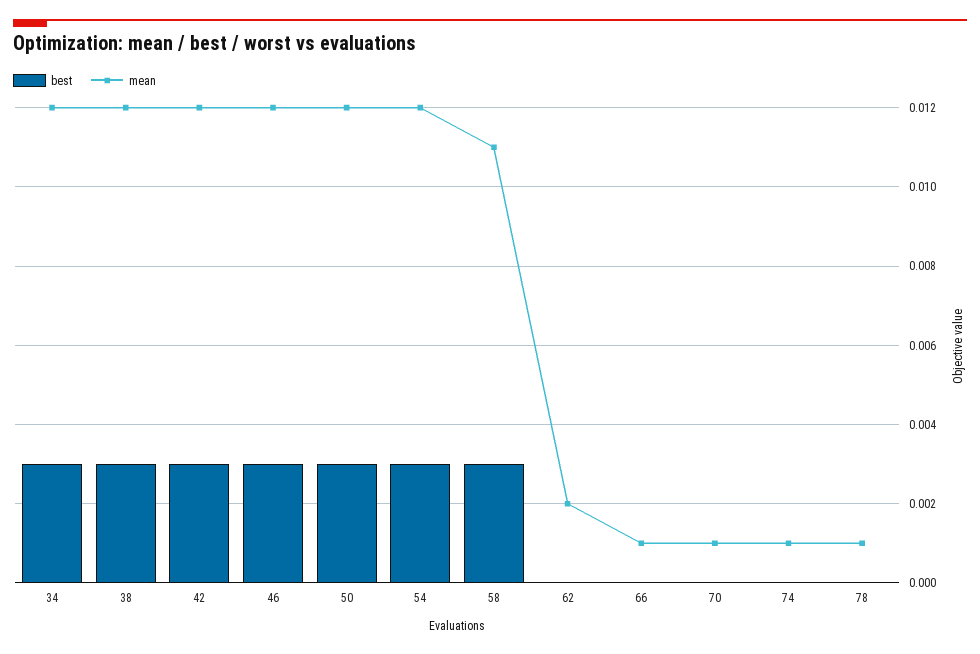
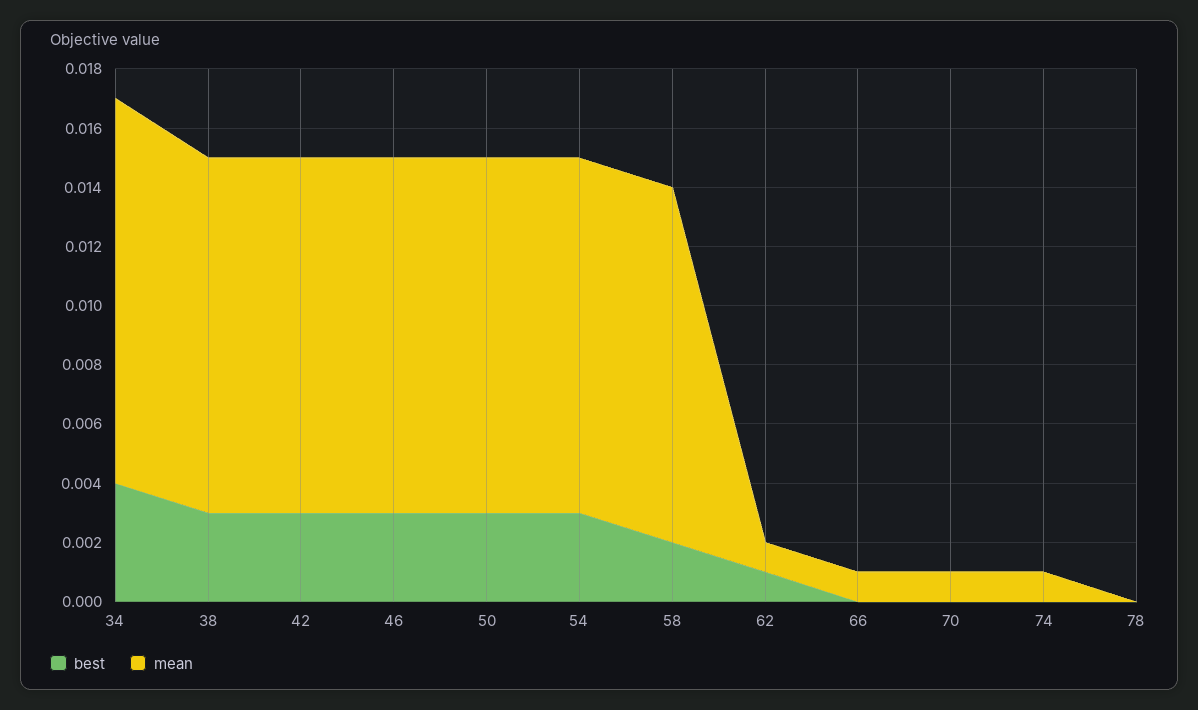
best, 34: 0.003 -> 0.004
mean, 34: 0.012 -> 0.013
best, 58: 0.003 -> 0.002
mean, 58: 0.011 -> 0.012
best, 62: 0 -> 0.001
mean, 62: 0.002 -> 0.001
mean, 78: 0.001 -> 0

